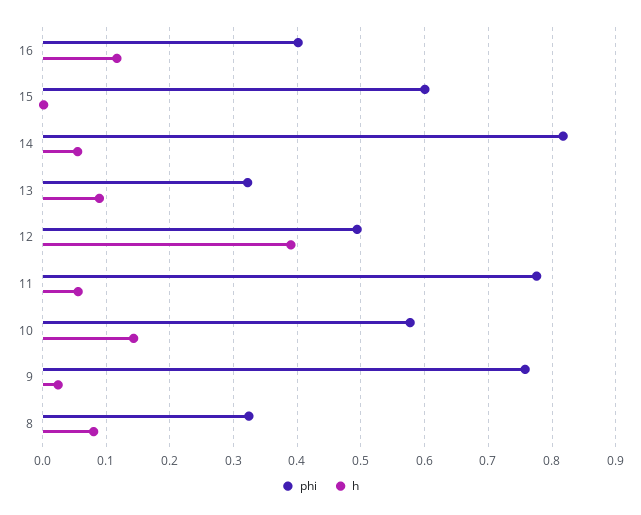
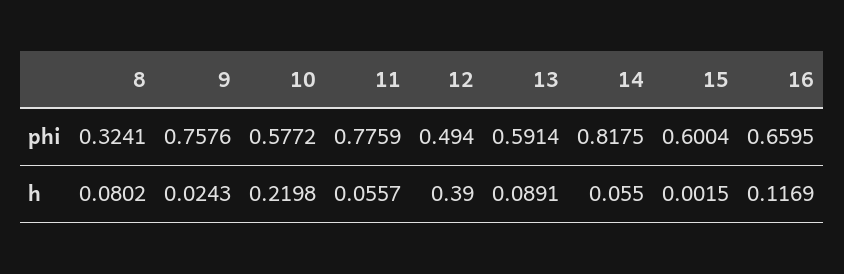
phi, 16: 0.4 -> 0.6595
phi, 13: 0.32 -> 0.5914
h, 10: 0.14 -> 0.2198

